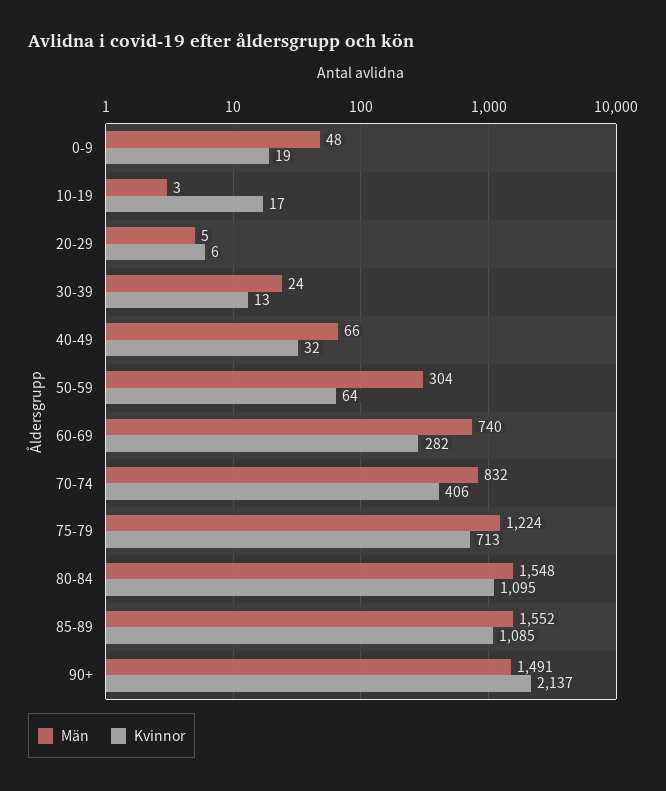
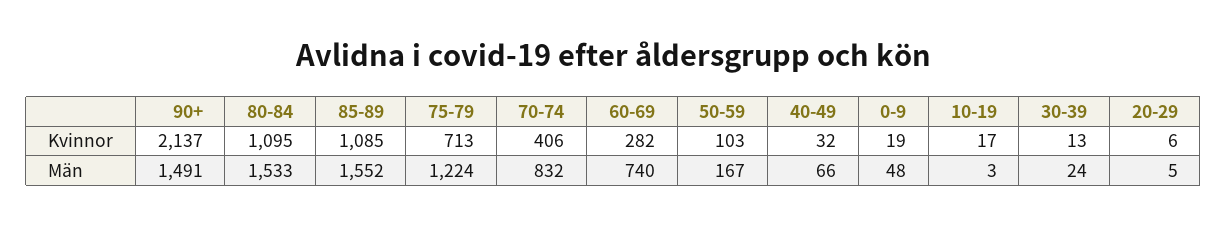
Män, 50-59: 304 -> 167
Kvinnor, 50-59: 64 -> 103
Män, 80-84: 1548 -> 1533

